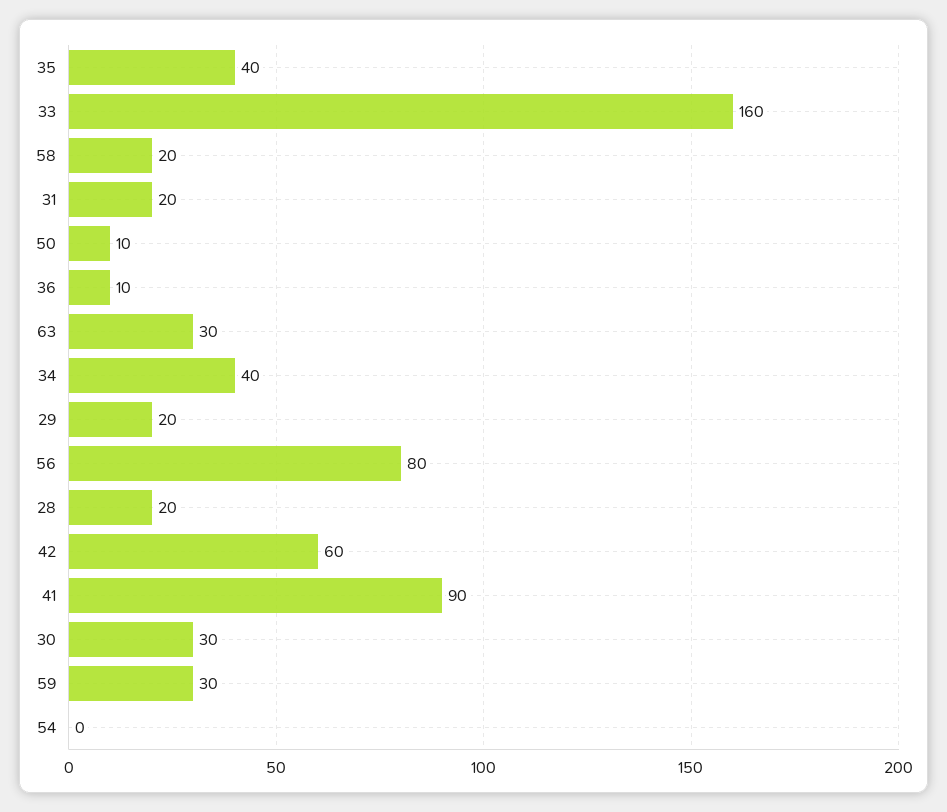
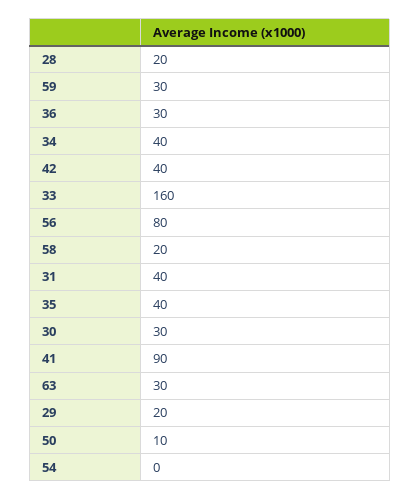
31: 20 -> 40
36: 10 -> 30
42: 60 -> 40

